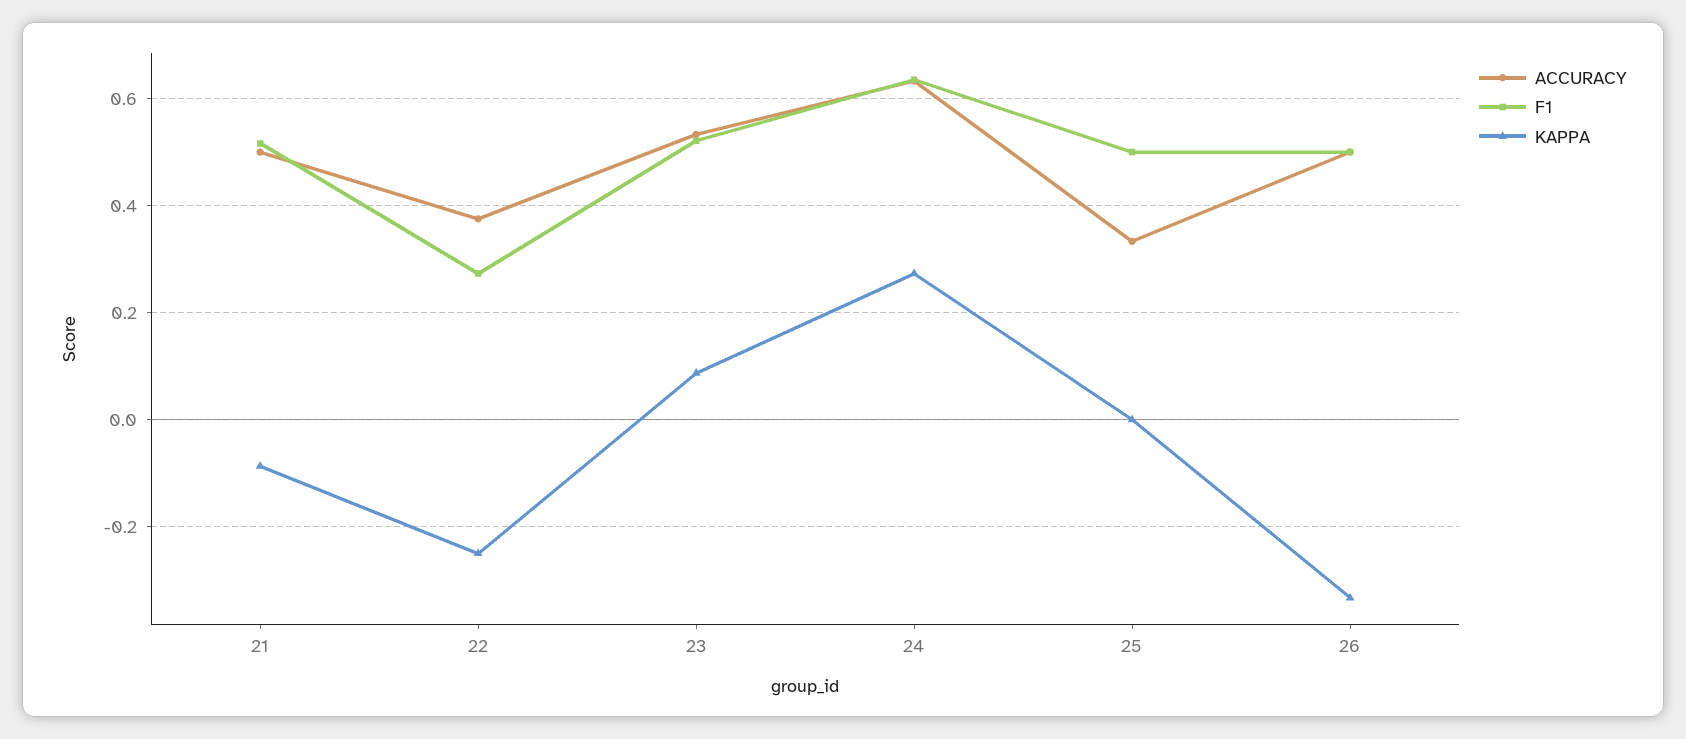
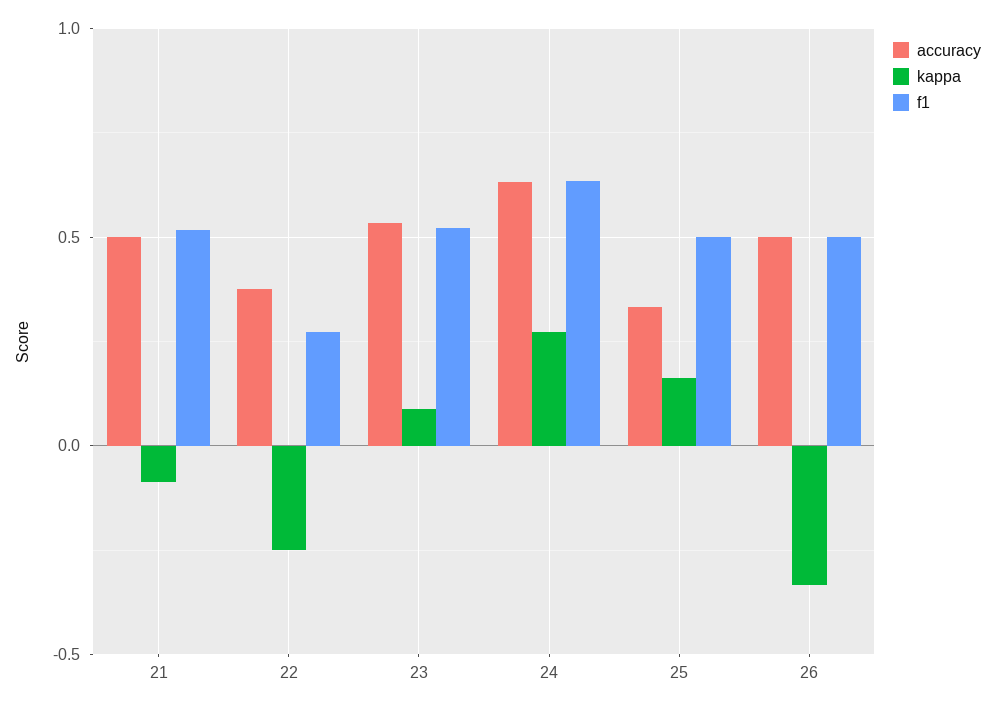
KAPPA, 25: 0 -> 0.15

